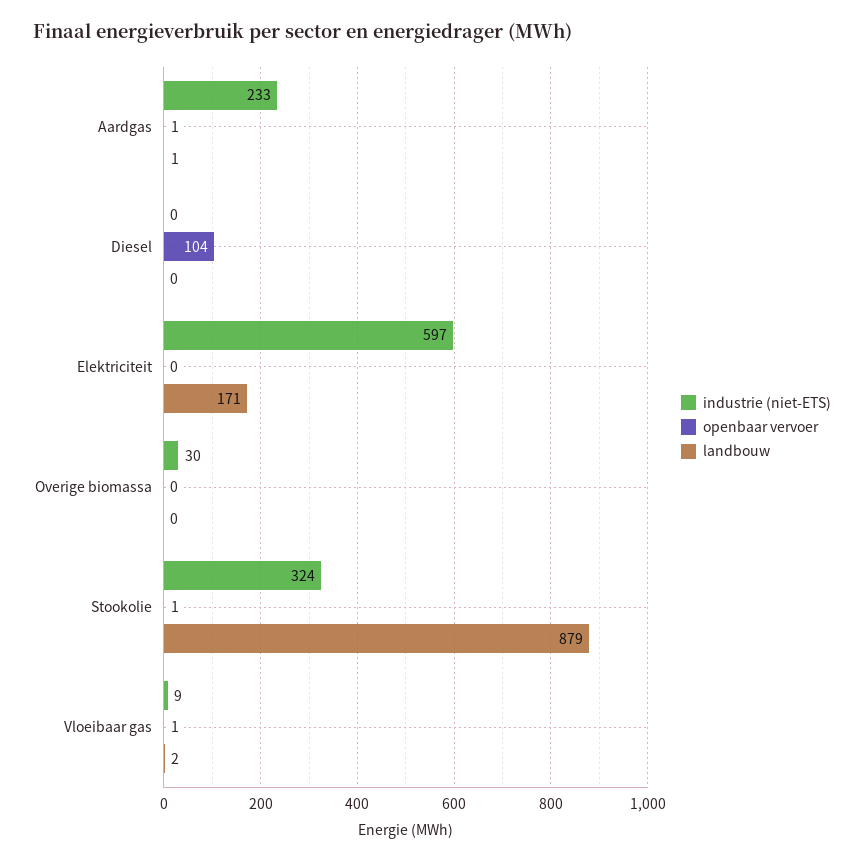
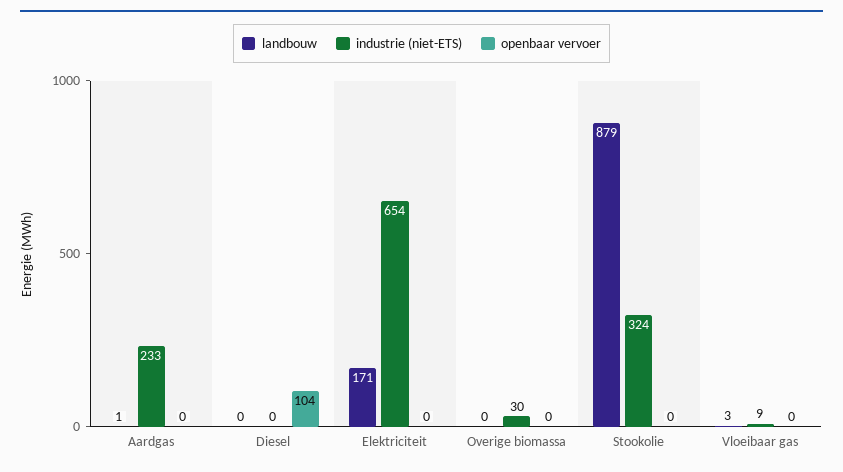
openbaar vervoer, Aardgas: 1 -> 0
industrie (niet-ETS), Elektriciteit: 597 -> 654
openbaar vervoer, Stookolie: 1 -> 0
openbaar vervoer, Vloeibaar gas: 1 -> 0
landbouw, Vloeibaar gas: 2 -> 3

